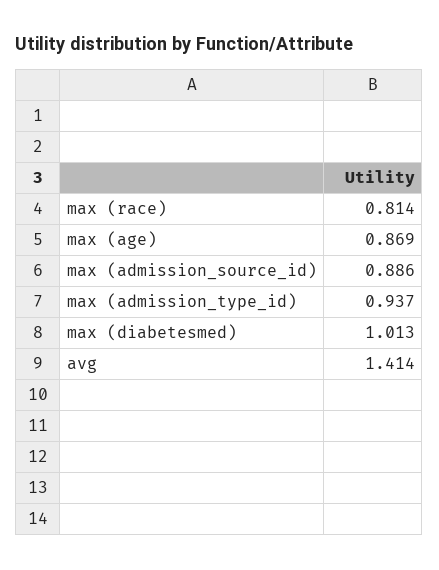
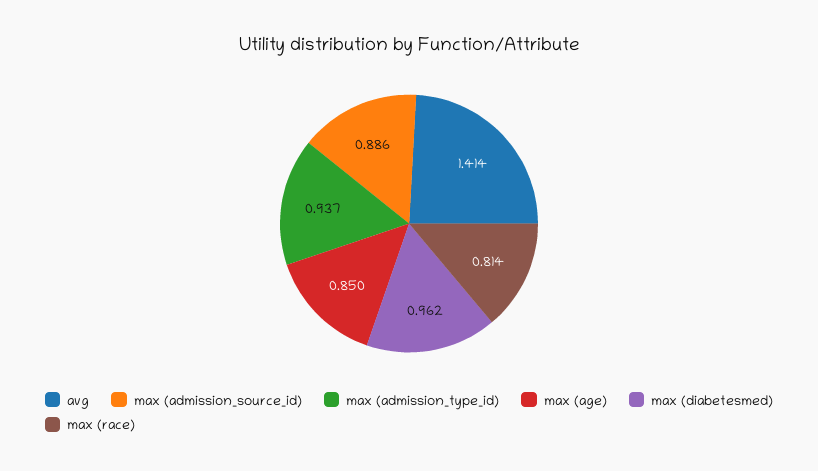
max (age): 0.869 -> 0.85
max (diabetesmed): 1.013 -> 0.962

